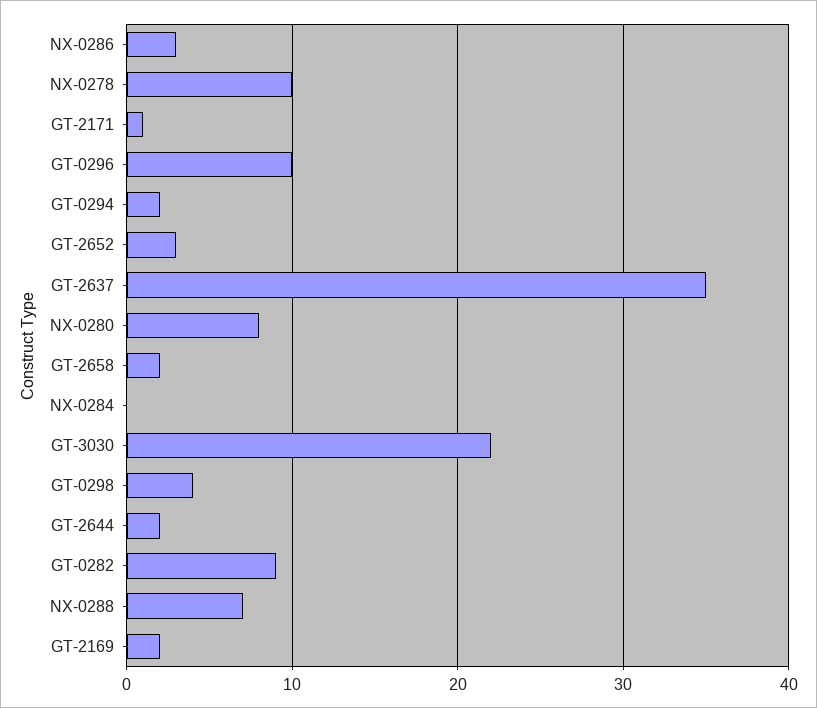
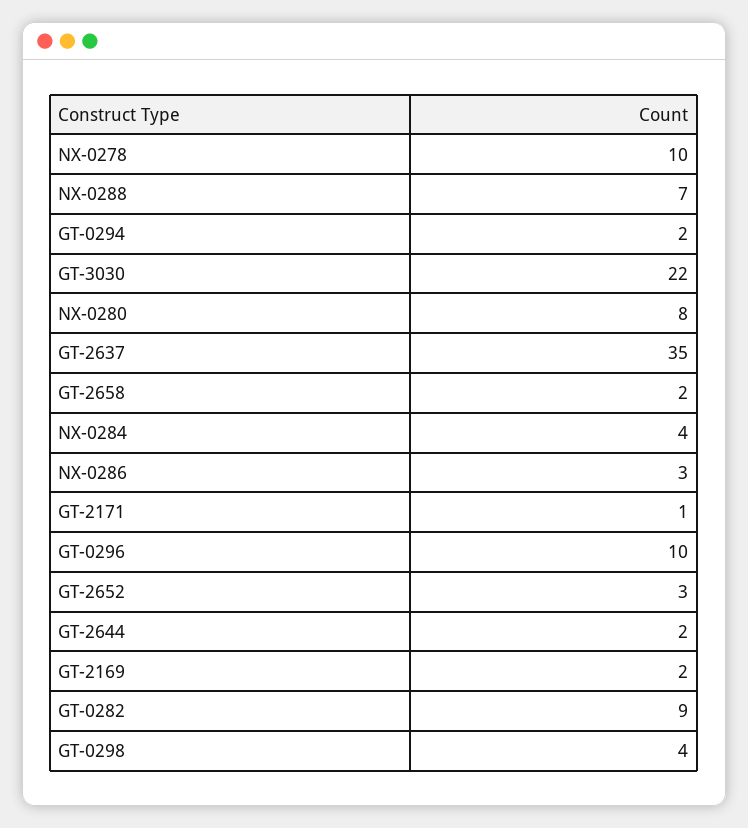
NX-0284: 0 -> 4

